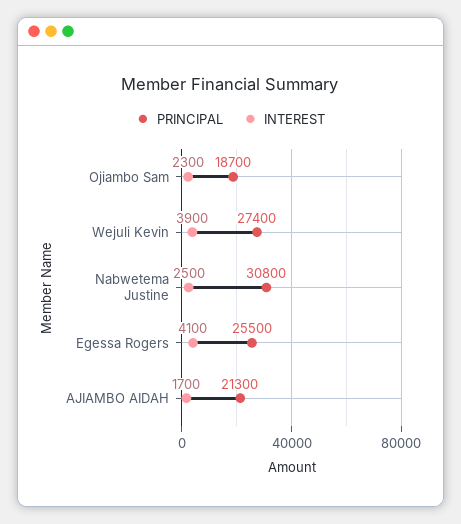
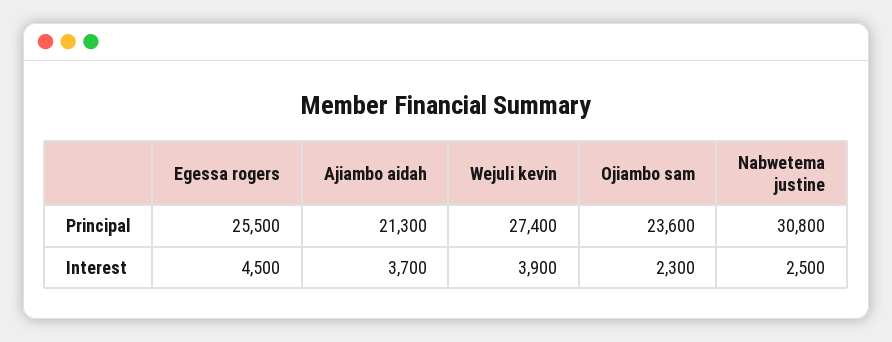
PRINCIPAL, Ojiambo Sam: 18700 -> 23600
INTEREST, Egessa Rogers: 4100 -> 4500
INTEREST, AJIAMBO AIDAH: 1700 -> 3700

